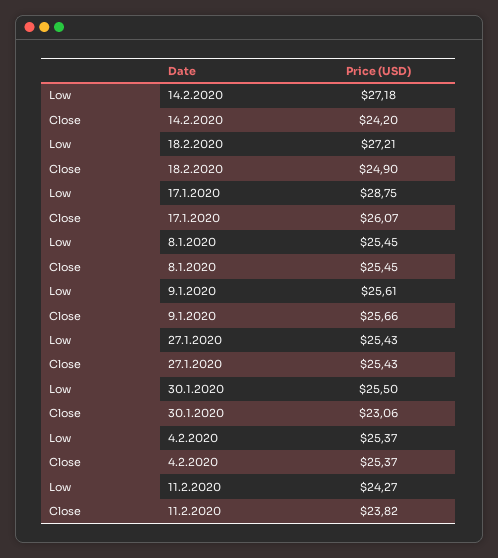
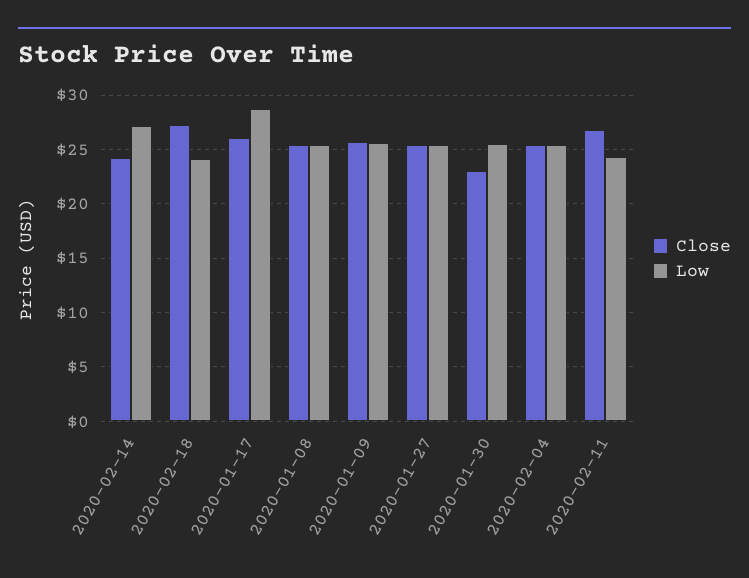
Low, 18.2.2020: 27.21 -> 24
Close, 18.2.2020: 24.9 -> 27
Close, 11.2.2020: 23.82 -> 27

